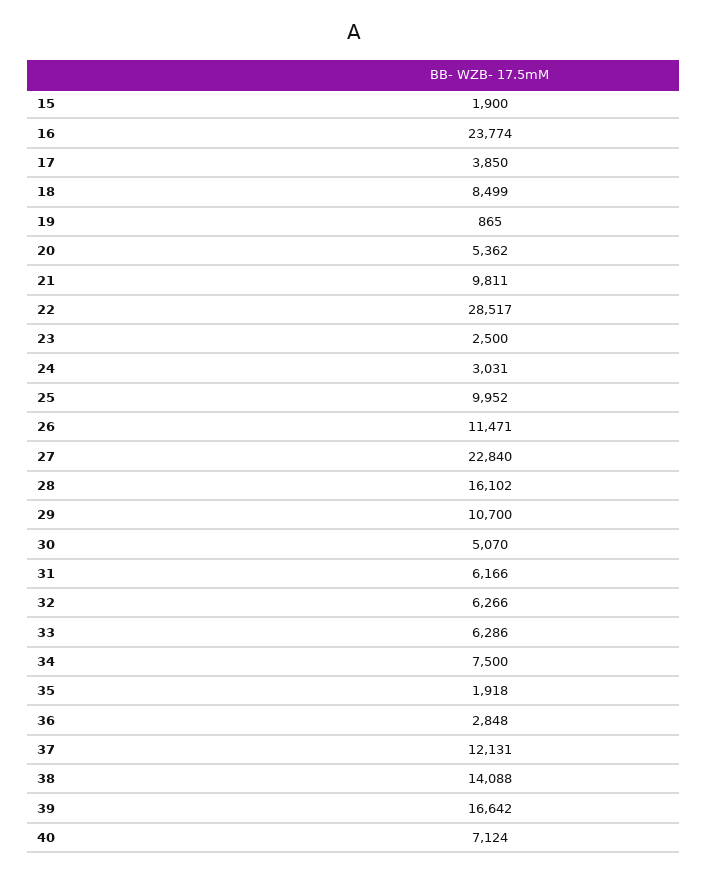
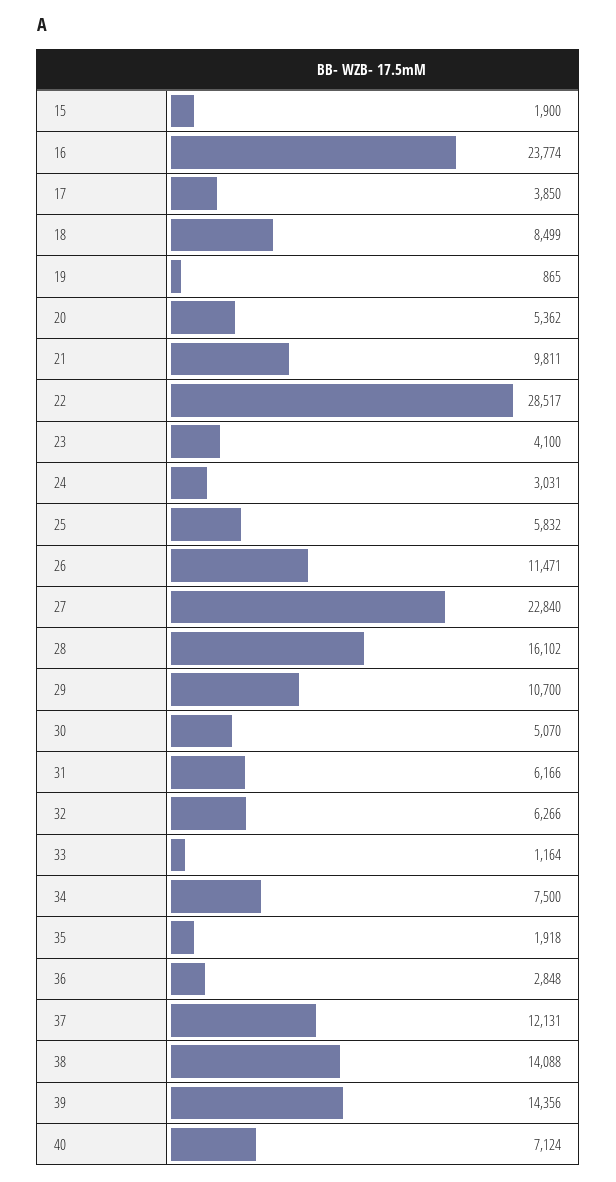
23: 2500 -> 4100
25: 9952 -> 5832
33: 6286 -> 1164
39: 16642 -> 14356

